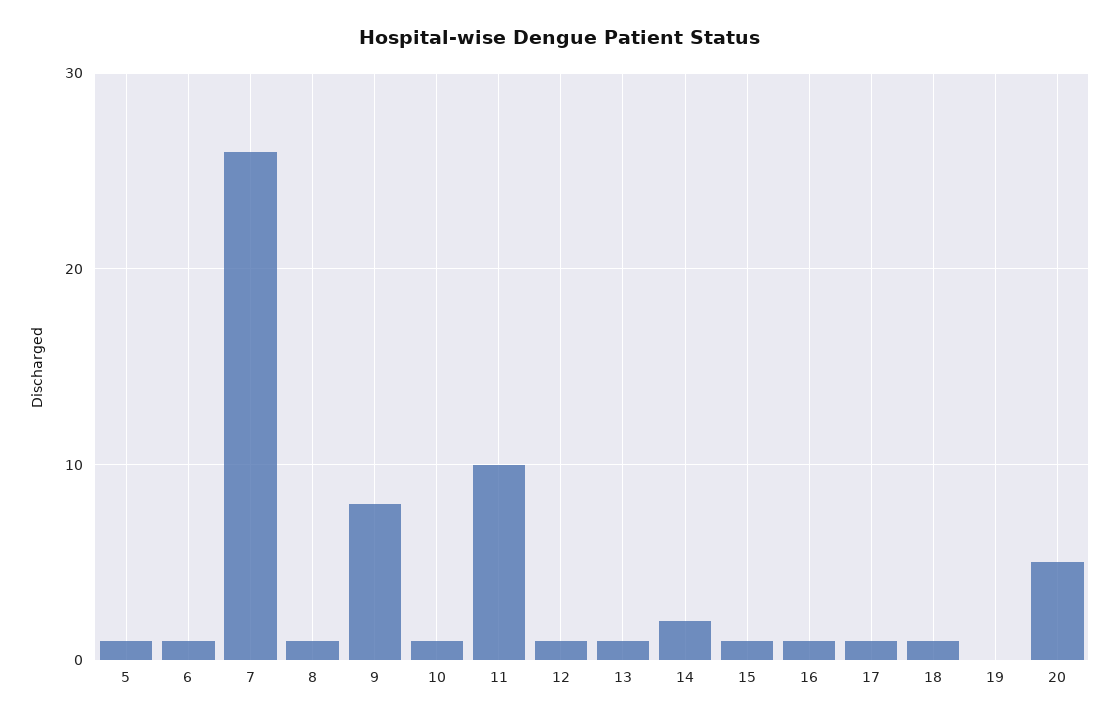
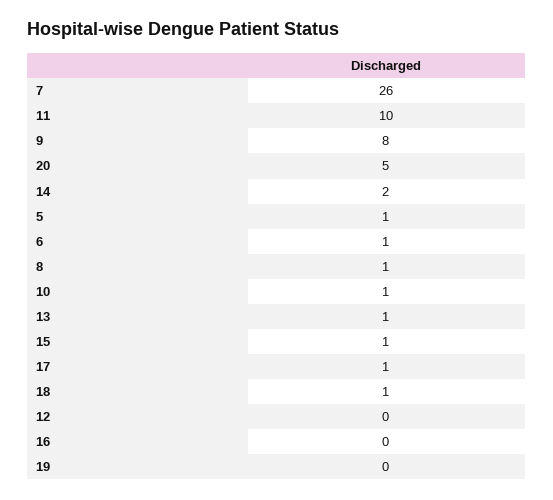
12: 1 -> 0
16: 1 -> 0

